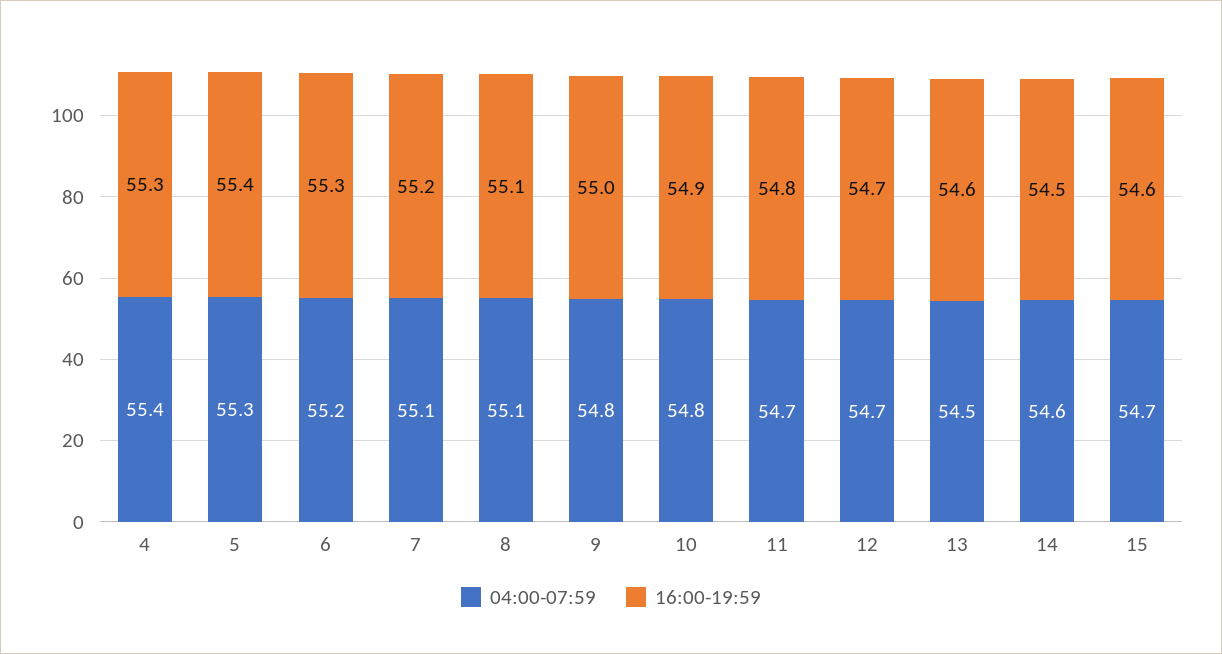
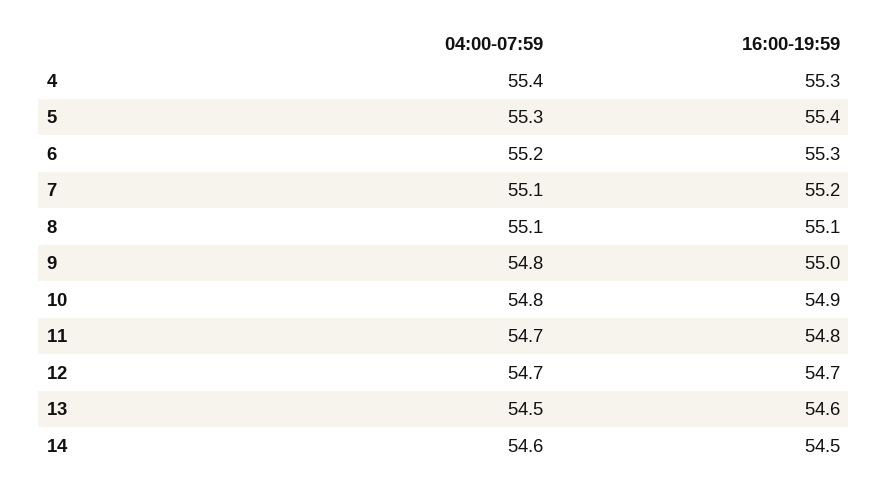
04:00-07:59, 15: 54.7 -> none
16:00-19:59, 15: 54.6 -> none

